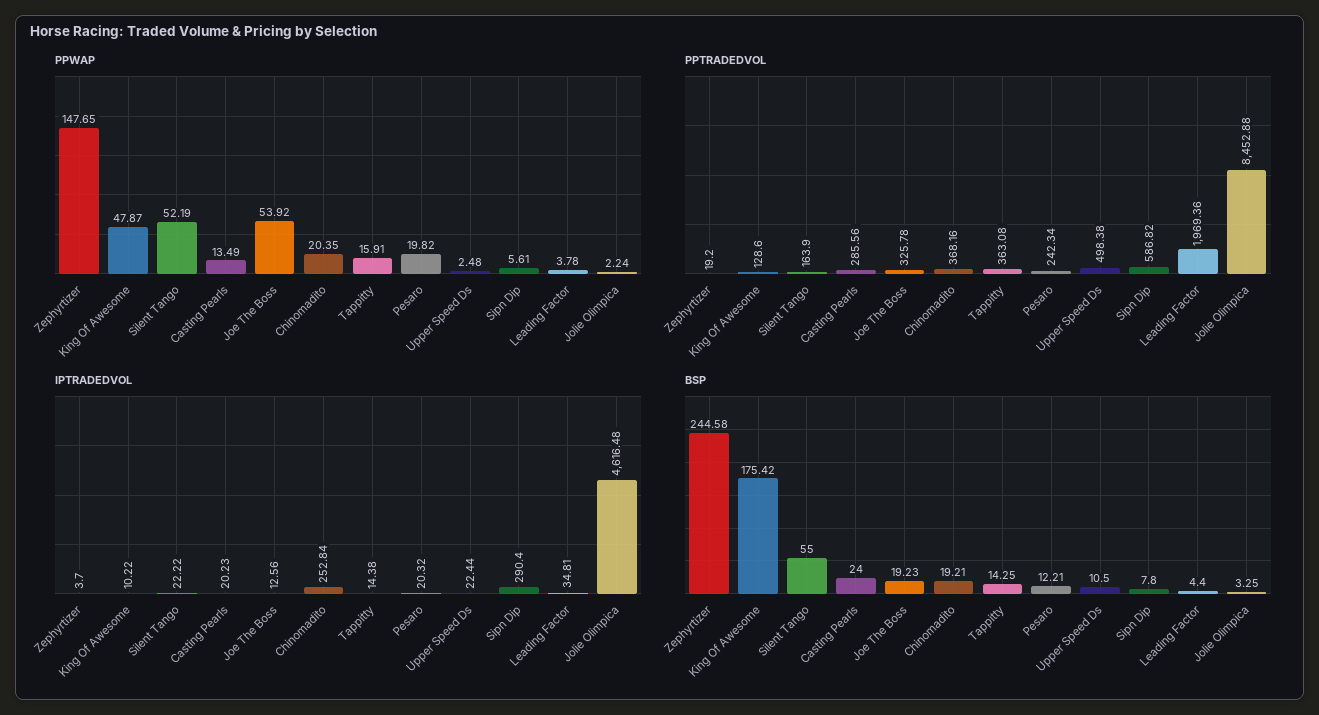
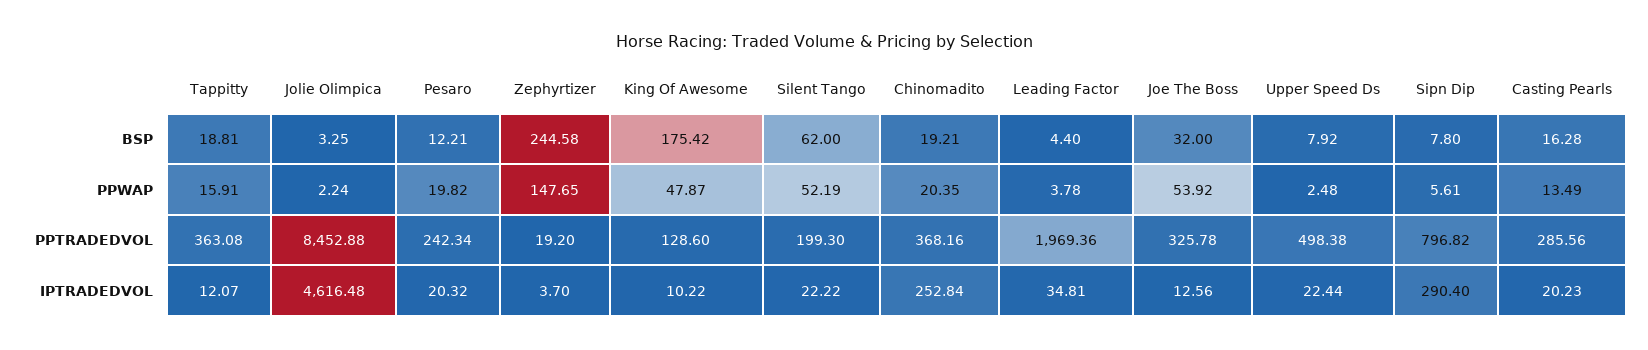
PPTRADEDVOL, Silent Tango: 163.9 -> 199.3
PPTRADEDVOL, Sipn Dip: 586.82 -> 796.82
IPTRADEDVOL, Tappitty: 14.38 -> 12.07
BSP, Silent Tango: 55 -> 62
BSP, Casting Pearls: 24 -> 16.28
BSP, Joe The Boss: 19.23 -> 32
BSP, Tappitty: 14.25 -> 18.81
BSP, Upper Speed Ds: 10.5 -> 7.92

